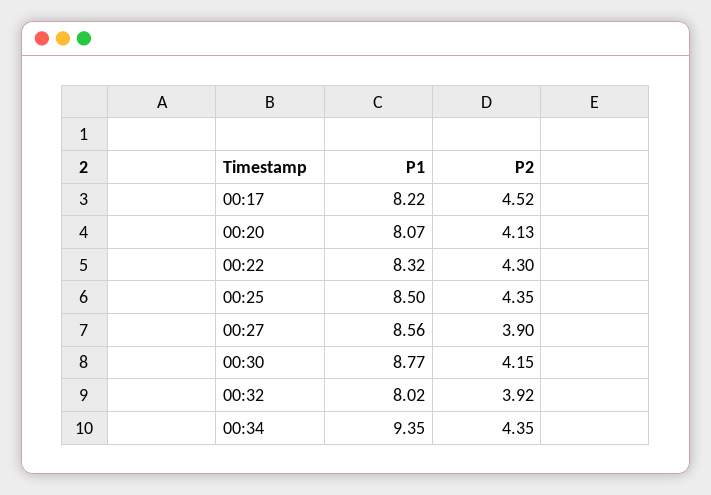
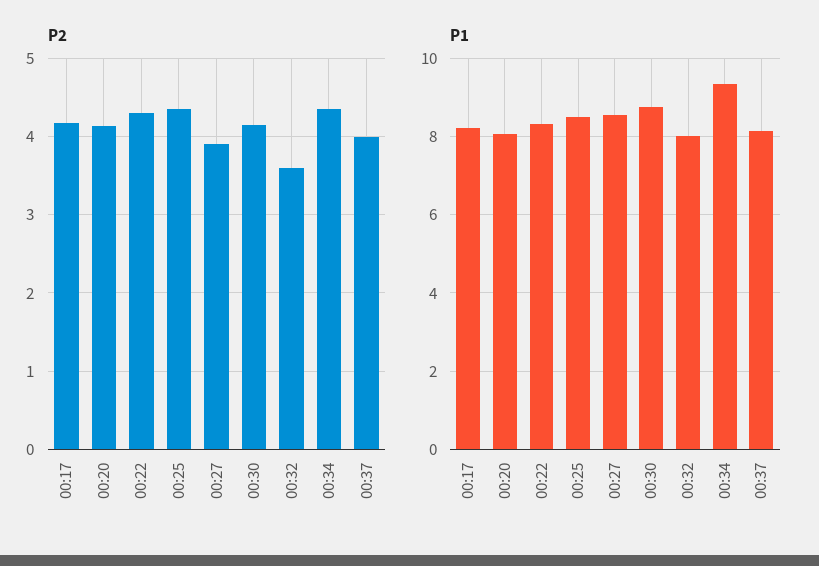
P2, 00:17: 4.52 -> 4.2
P2, 00:32: 3.92 -> 3.6
P2, 00:37: none -> 4
P1, 00:37: none -> 8.2

